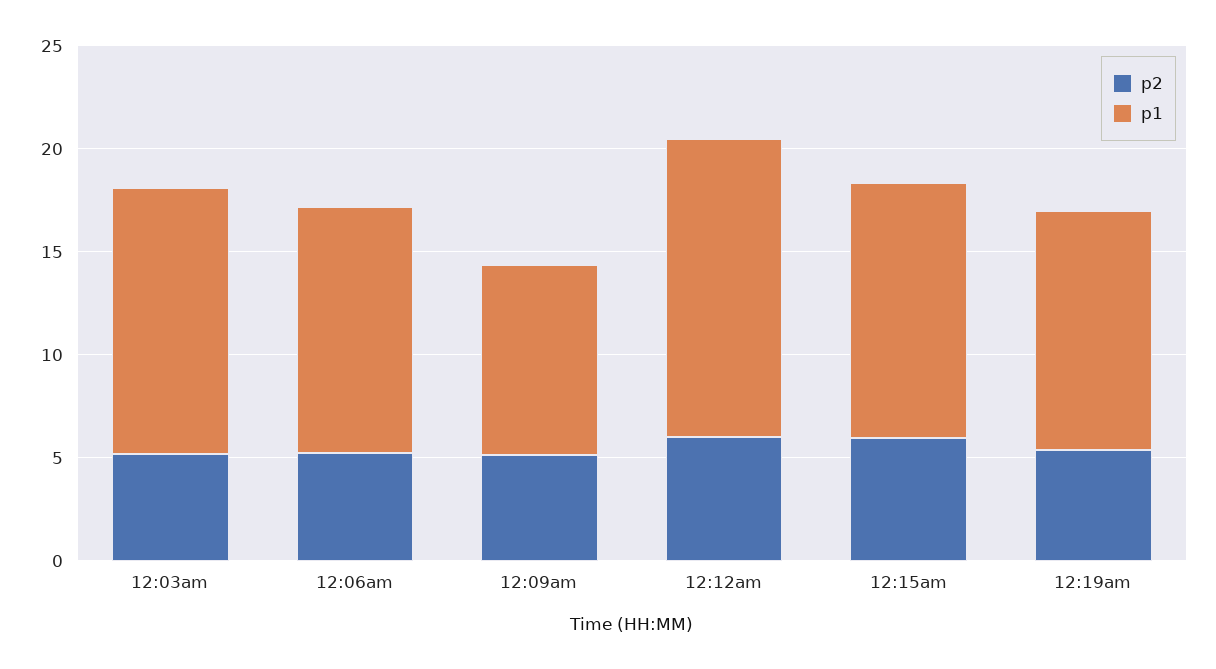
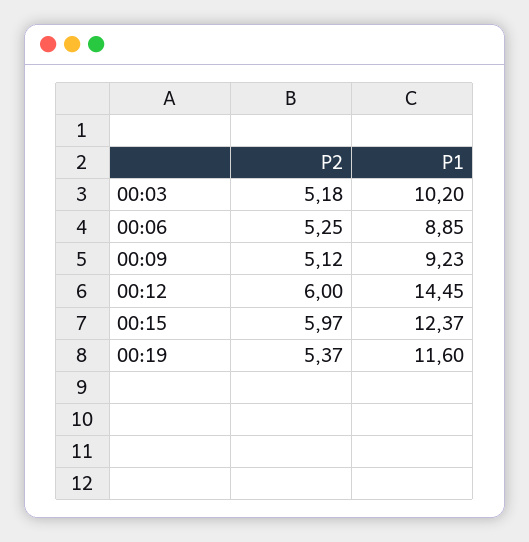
p1, 12:03am: 13 -> 10.2
p1, 12:06am: 12 -> 8.85

